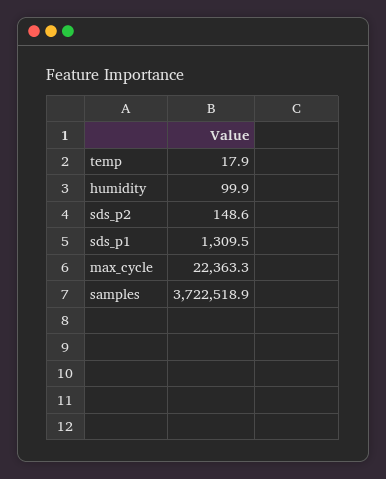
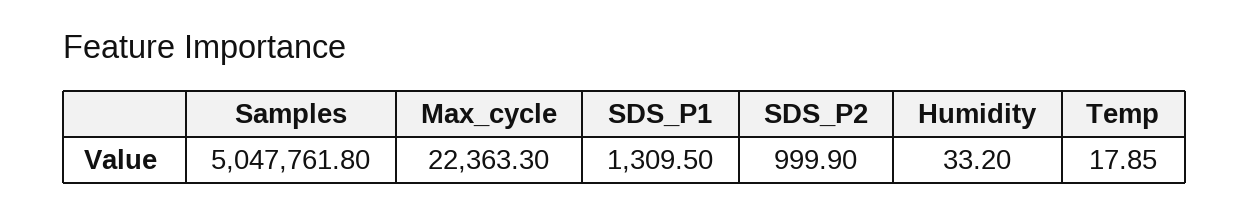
humidity: 99.9 -> 33.2
sds_p2: 148.6 -> 999.9
samples: 3722518.9 -> 5047761.8

